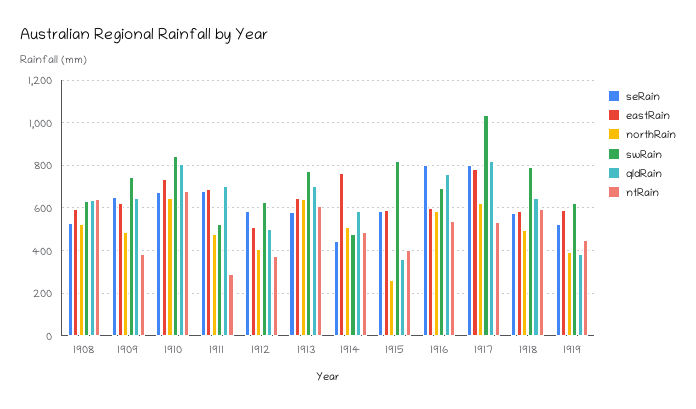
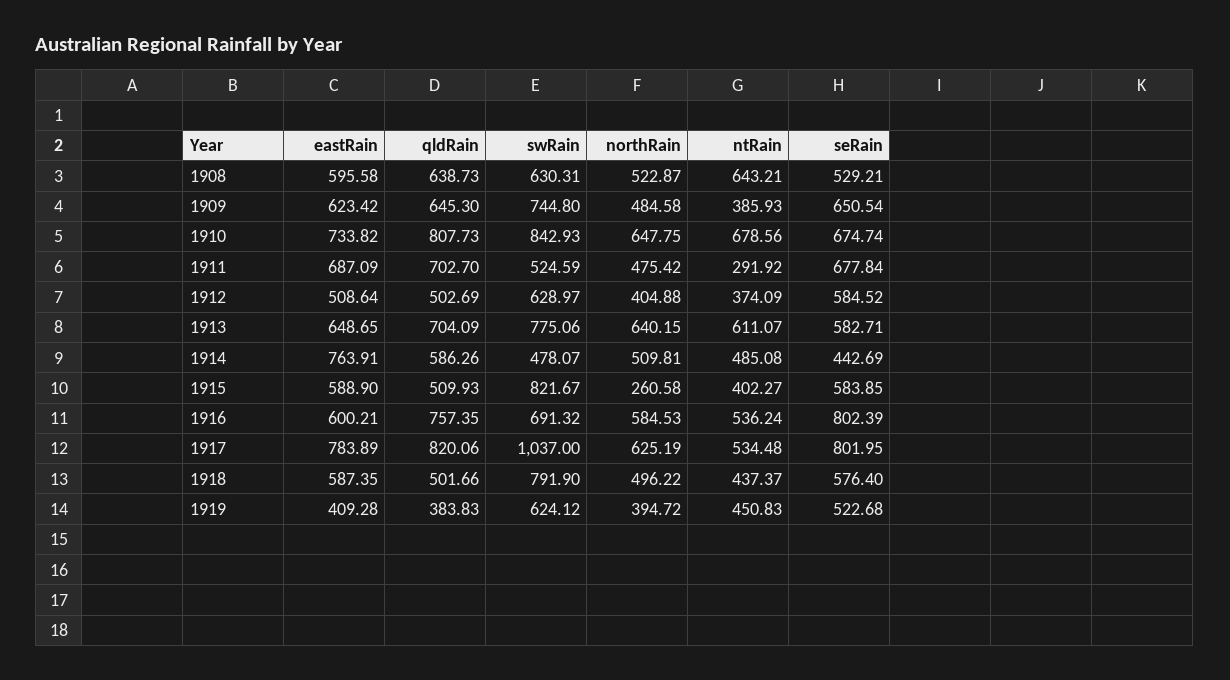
qldRain, 1915: 350 -> 509.93
qldRain, 1918: 650 -> 501.66
ntRain, 1918: 600 -> 437.37
eastRain, 1919: 600 -> 409.28

